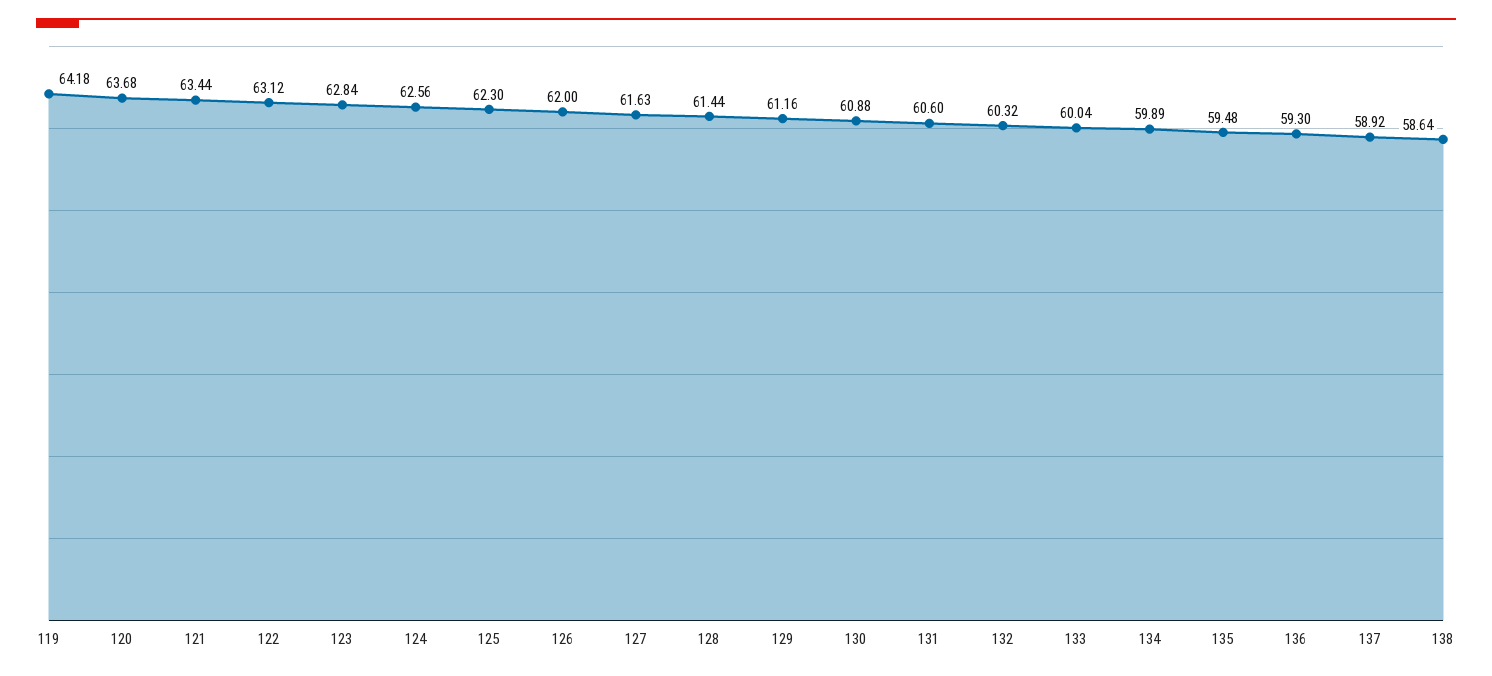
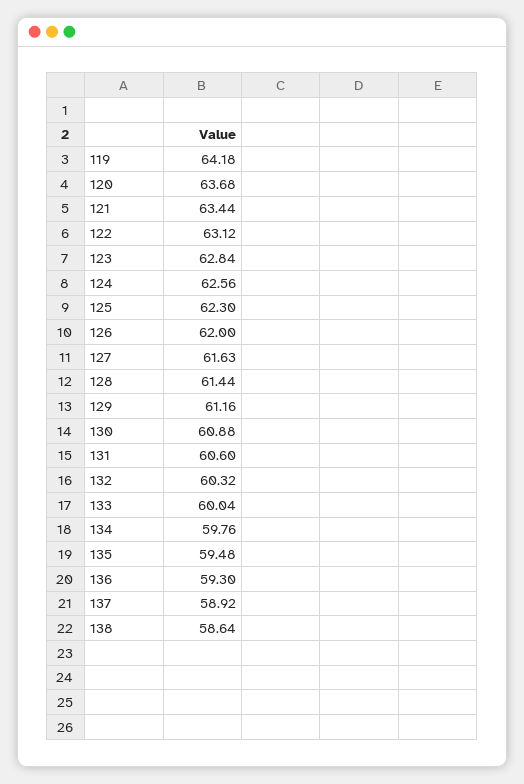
134: 59.89 -> 59.76

